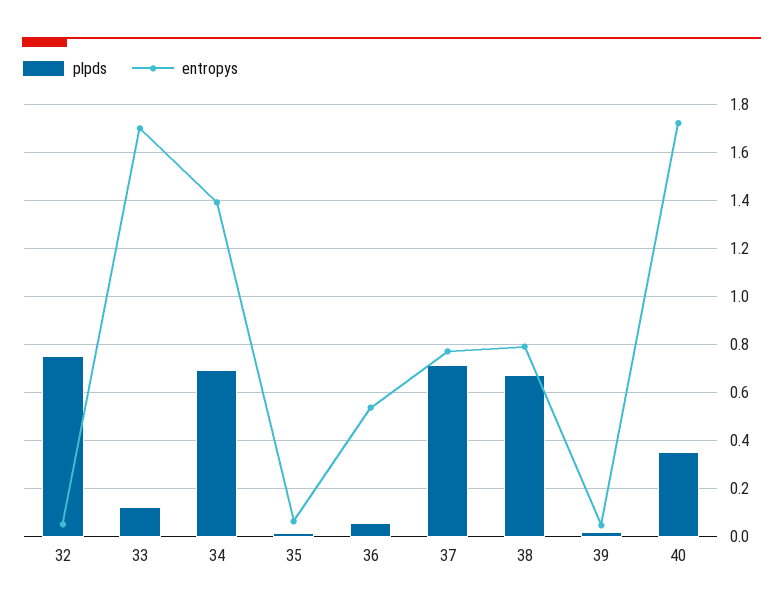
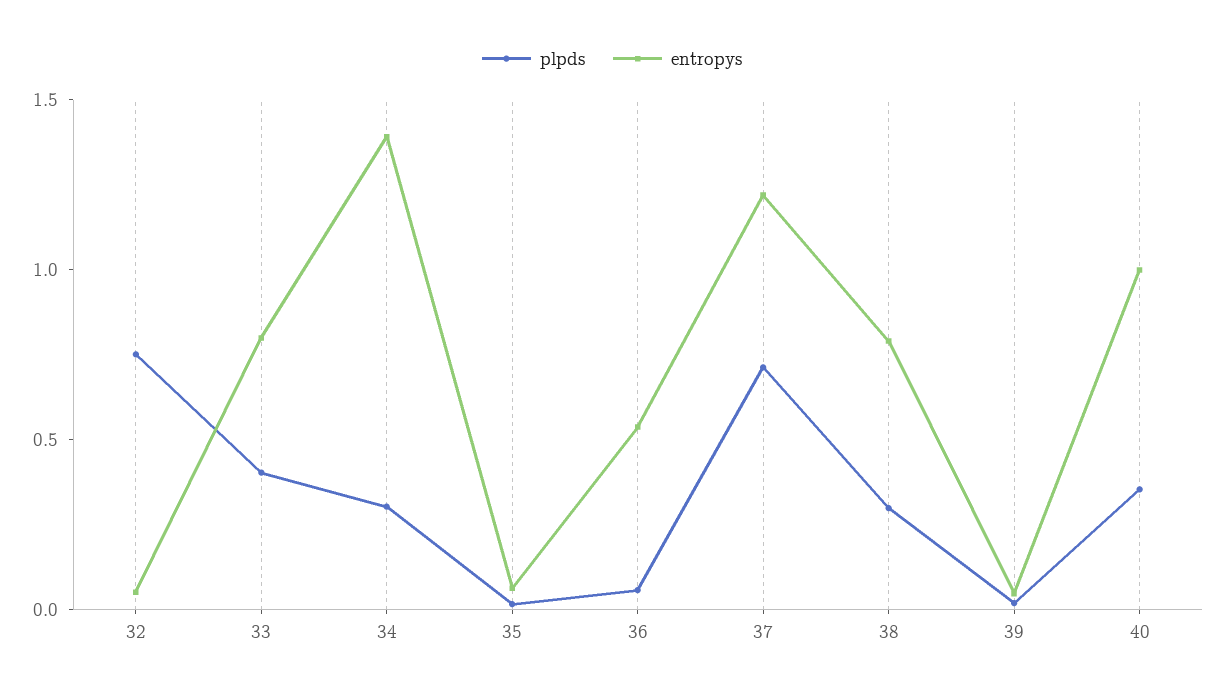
plpds, 33: 0.125 -> 0.4
entropys, 33: 1.7 -> 0.8
plpds, 34: 0.7 -> 0.3
entropys, 37: 0.775 -> 1.2
plpds, 38: 0.675 -> 0.3
entropys, 40: 1.725 -> 1

